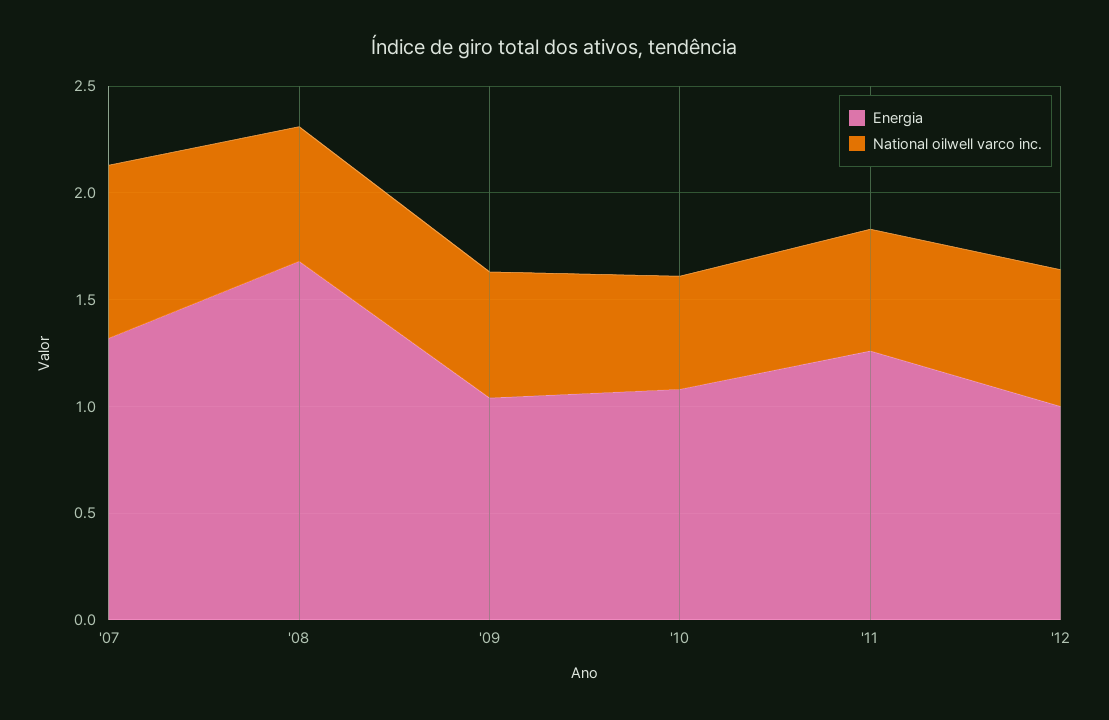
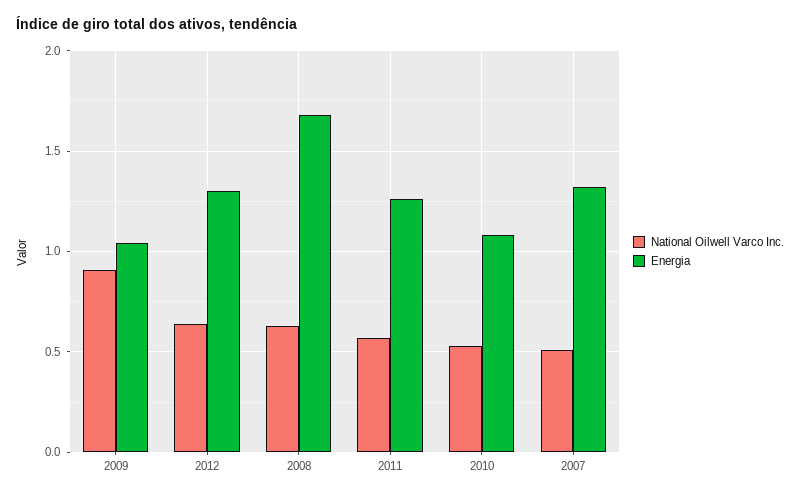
National oilwell varco inc., '07: 0.8 -> 0.5
National oilwell varco inc., '09: 0.6 -> 0.9
Energia, '12: 1 -> 1.3

